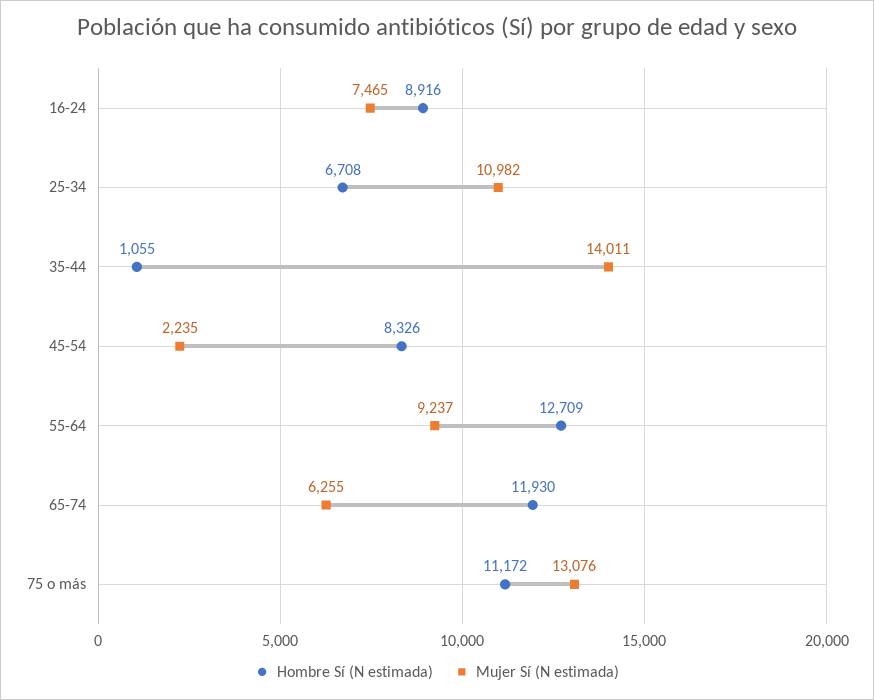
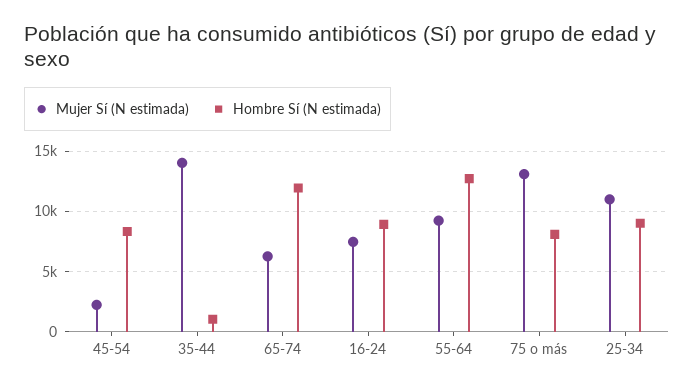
Hombre Sí (N estimada), 25-34: 6708 -> 9000
Hombre Sí (N estimada), 75 o más: 11172 -> 8000

